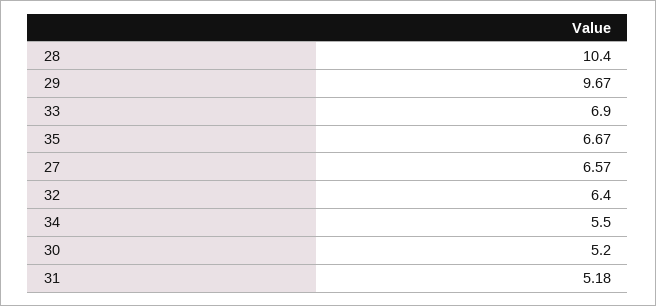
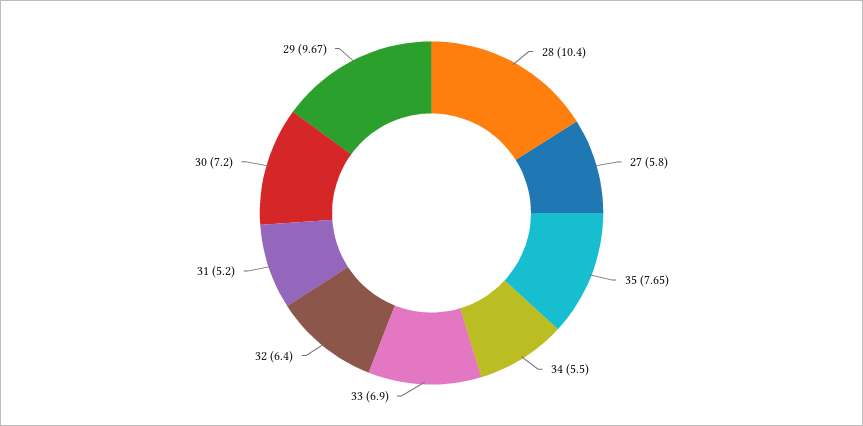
35: 6.67 -> 7.65
27: 6.57 -> 5.8
30: 5.2 -> 7.2
31: 5.18 -> 5.2

